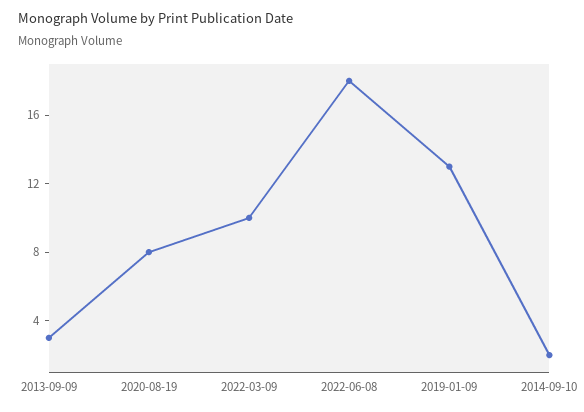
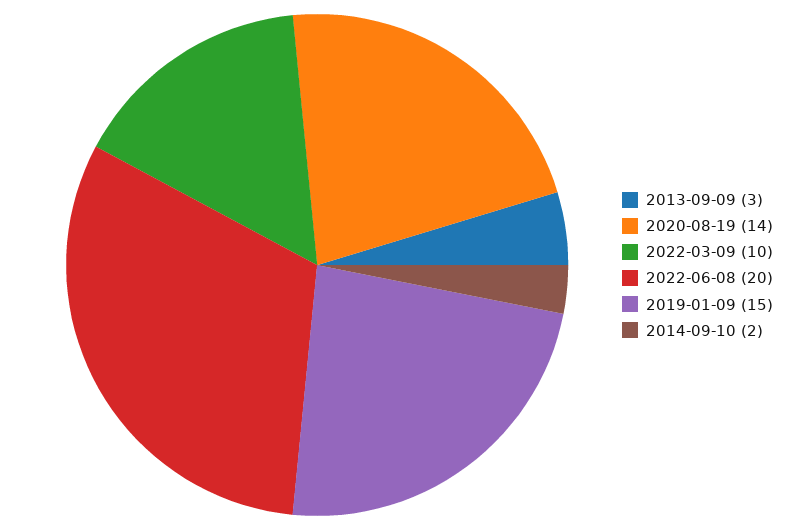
2020-08-19: 8 -> 14
2022-06-08: 18 -> 20
2019-01-09: 13 -> 15

